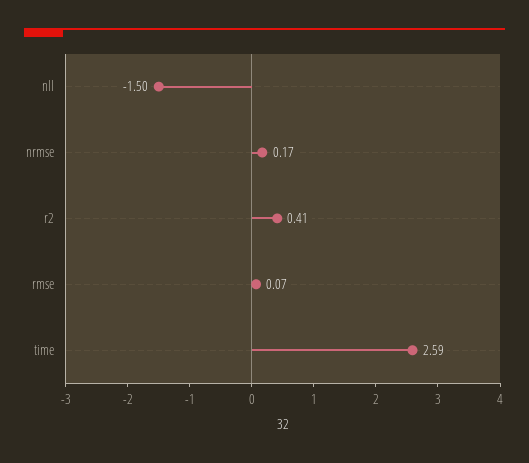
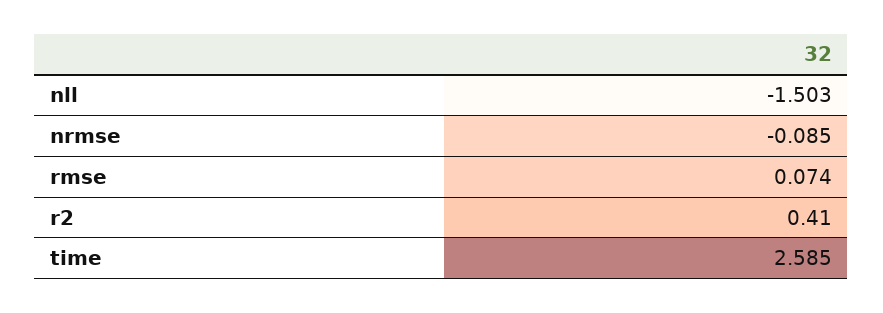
nrmse: 0.17 -> -0.085

